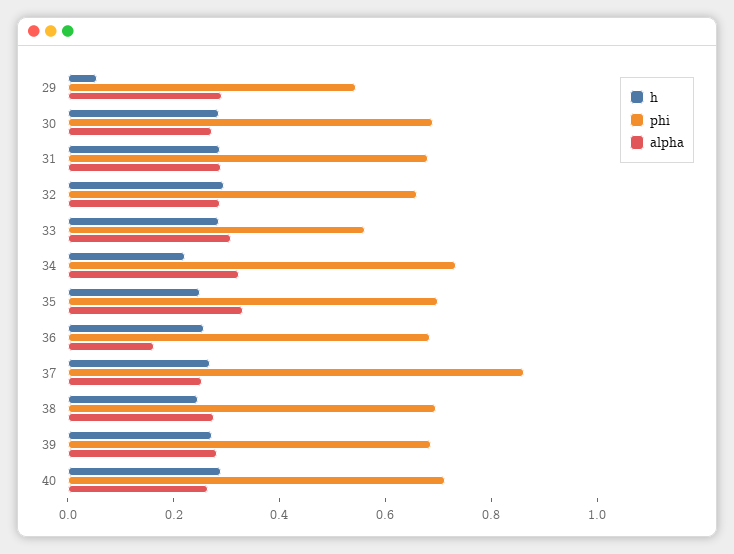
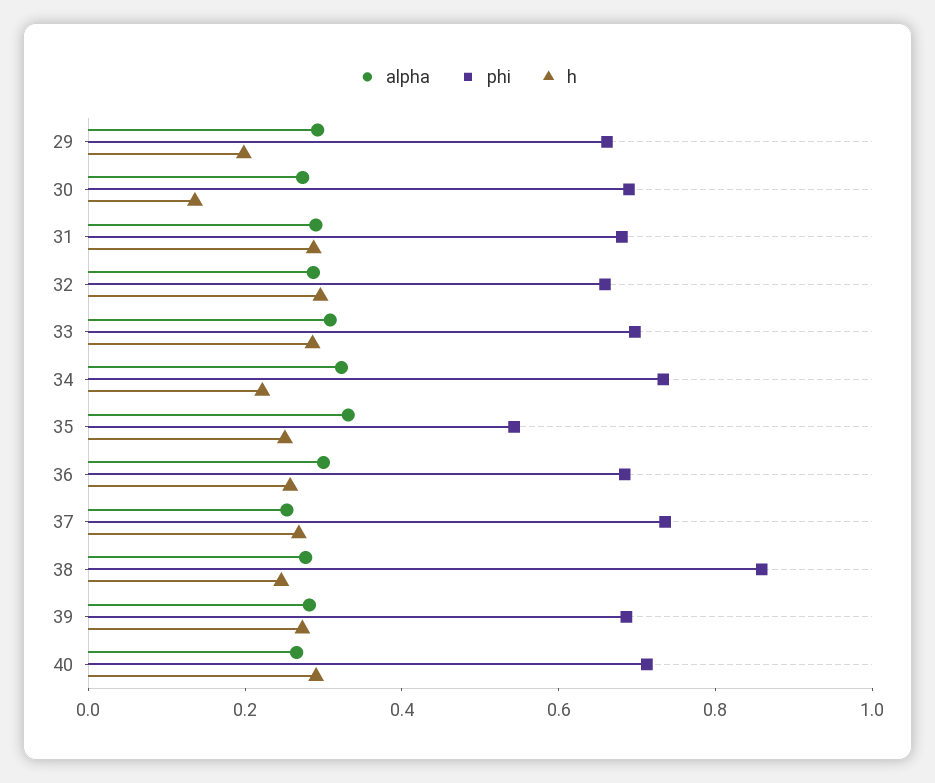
h, 29: 0.05 -> 0.2
phi, 29: 0.55 -> 0.65
h, 30: 0.3 -> 0.15
phi, 33: 0.55 -> 0.7
phi, 35: 0.7 -> 0.55
alpha, 36: 0.15 -> 0.3
phi, 37: 0.85 -> 0.75
phi, 38: 0.7 -> 0.85

